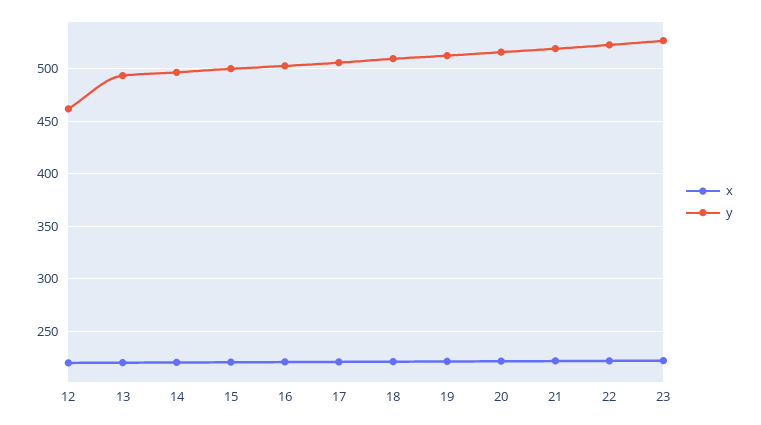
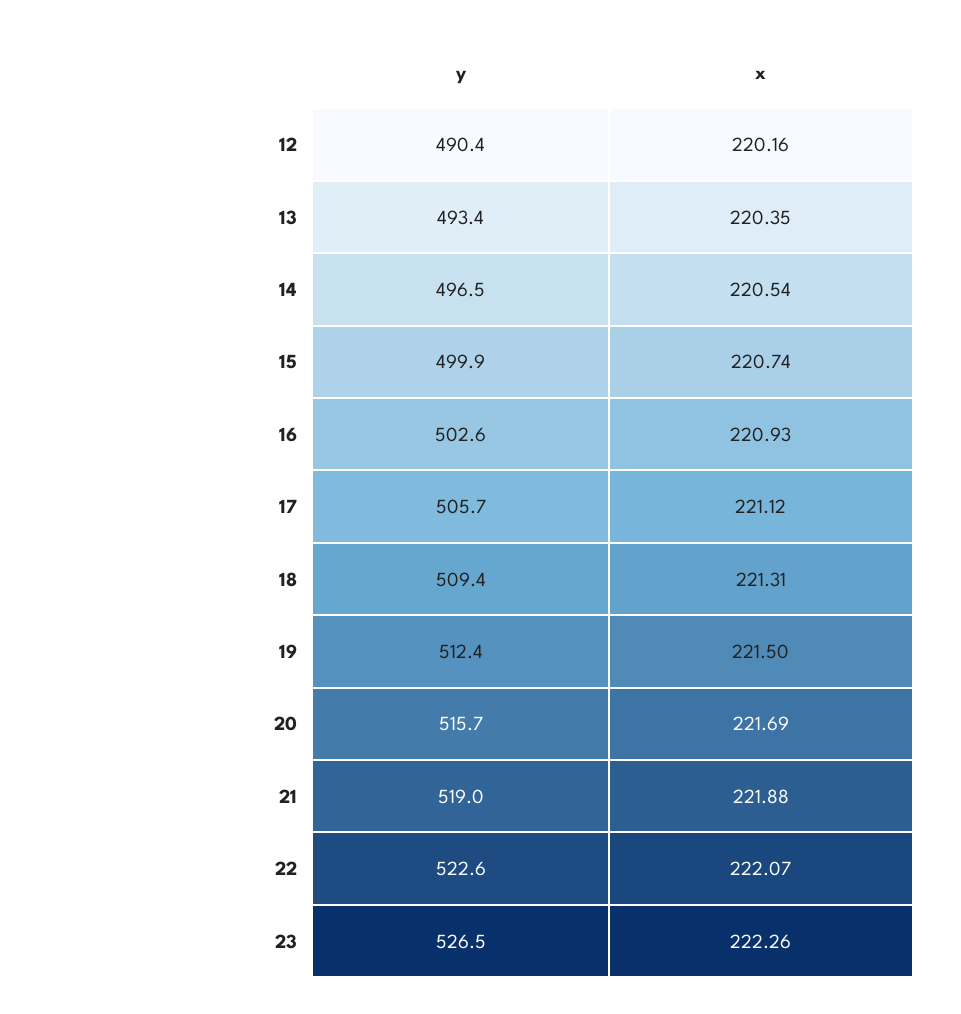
y, 12: 460 -> 490.4

